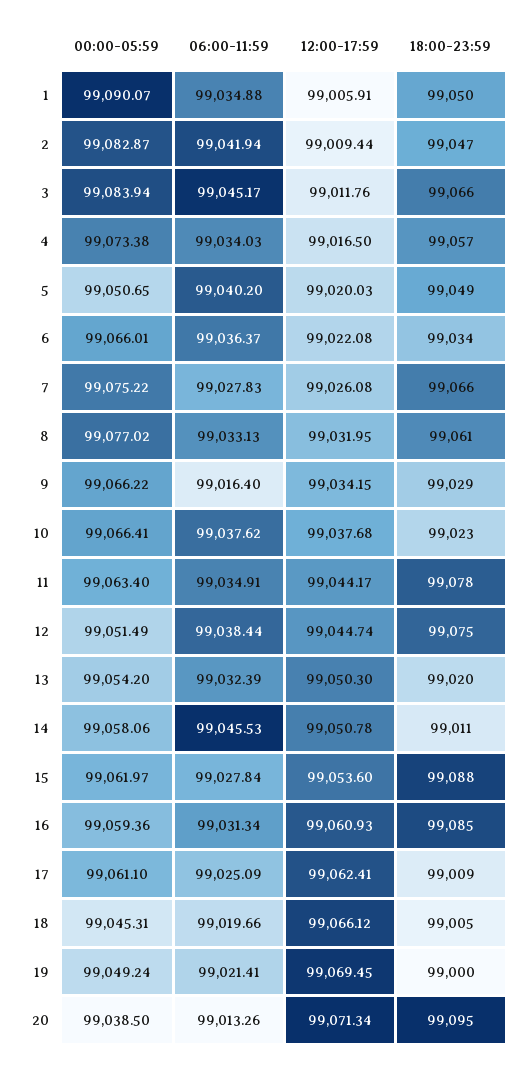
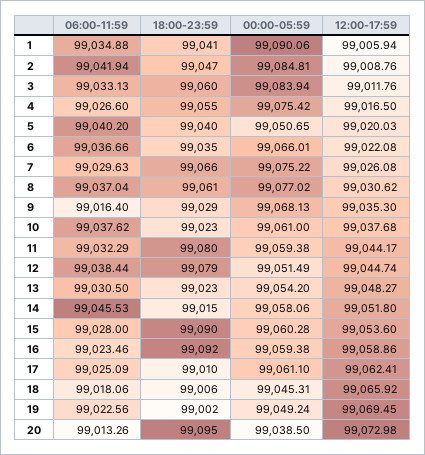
00:00-05:59, 1: 99090.07 -> 99090.06
12:00-17:59, 1: 99005.91 -> 99005.94
18:00-23:59, 1: 99050 -> 99041
00:00-05:59, 2: 99082.87 -> 99084.81
12:00-17:59, 2: 99009.44 -> 99008.76
06:00-11:59, 3: 99045.17 -> 99033.13
18:00-23:59, 3: 99066 -> 99060
00:00-05:59, 4: 99073.38 -> 99075.42
06:00-11:59, 4: 99034.03 -> 99026.6
18:00-23:59, 4: 99057 -> 99055
18:00-23:59, 5: 99049 -> 99040
06:00-11:59, 6: 99036.37 -> 99036.66
18:00-23:59, 6: 99034 -> 99035
06:00-11:59, 7: 99027.83 -> 99029.63
06:00-11:59, 8: 99033.13 -> 99037.04
12:00-17:59, 8: 99031.95 -> 99030.62
00:00-05:59, 9: 99066.22 -> 99068.13
12:00-17:59, 9: 99034.15 -> 99035.3
00:00-05:59, 10: 99066.41 -> 99061
00:00-05:59, 11: 99063.4 -> 99059.38
06:00-11:59, 11: 99034.91 -> 99032.29
18:00-23:59, 11: 99078 -> 99080
18:00-23:59, 12: 99075 -> 99079
06:00-11:59, 13: 99032.39 -> 99030.5
12:00-17:59, 13: 99050.3 -> 99048.27
18:00-23:59, 13: 99020 -> 99023
12:00-17:59, 14: 99050.78 -> 99051.8
18:00-23:59, 14: 99011 -> 99015
00:00-05:59, 15: 99061.97 -> 99060.28
06:00-11:59, 15: 99027.84 -> 99028
18:00-23:59, 15: 99088 -> 99090
00:00-05:59, 16: 99059.36 -> 99059.38
06:00-11:59, 16: 99031.34 -> 99023.46
12:00-17:59, 16: 99060.93 -> 99058.86
18:00-23:59, 16: 99085 -> 99092
18:00-23:59, 17: 99009 -> 99010
06:00-11:59, 18: 99019.66 -> 99018.06
12:00-17:59, 18: 99066.12 -> 99065.92
18:00-23:59, 18: 99005 -> 99006
06:00-11:59, 19: 99021.41 -> 99022.56
18:00-23:59, 19: 99000 -> 99002
12:00-17:59, 20: 99071.34 -> 99072.98

